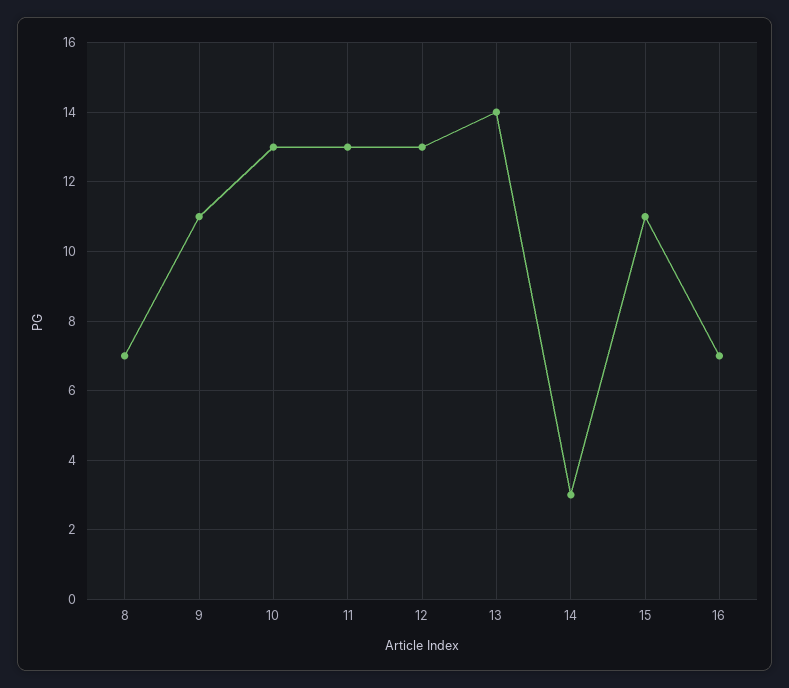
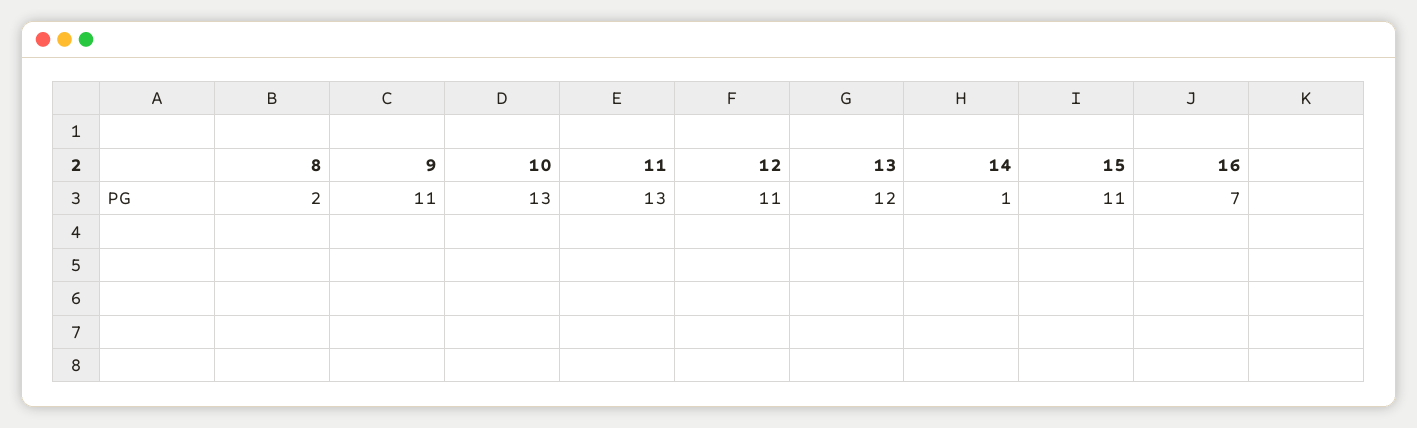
8: 7 -> 2
12: 13 -> 11
13: 14 -> 12
14: 3 -> 1

